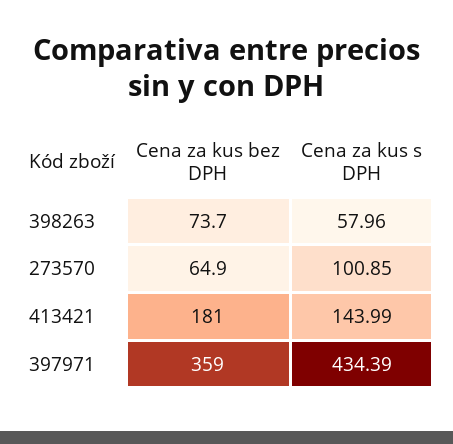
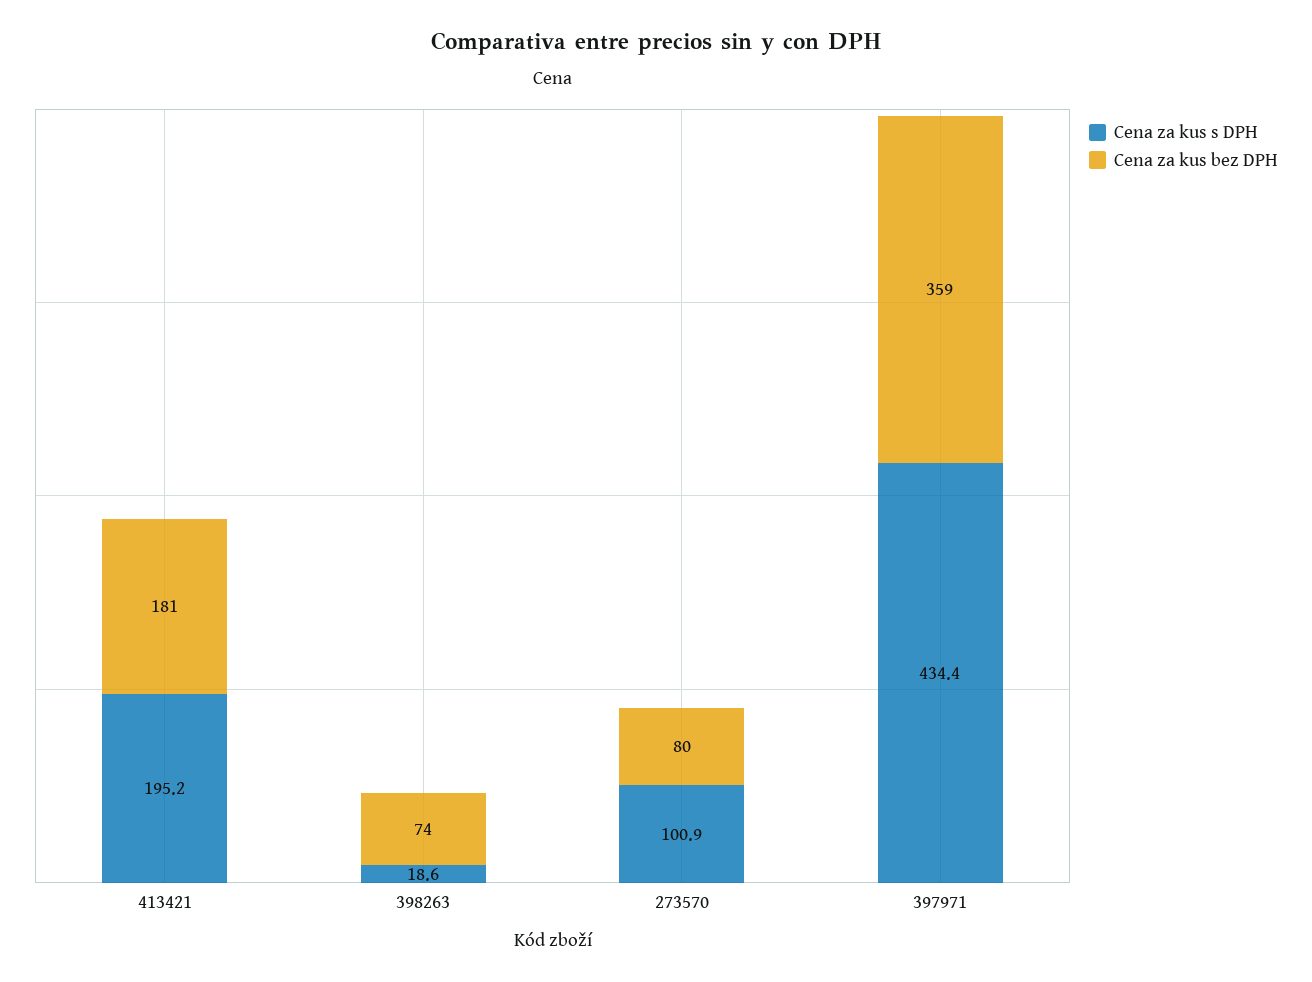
Cena za kus s DPH, 398263: 57.96 -> 18.6
Cena za kus bez DPH, 273570: 64.9 -> 80
Cena za kus s DPH, 413421: 143.99 -> 195.2

